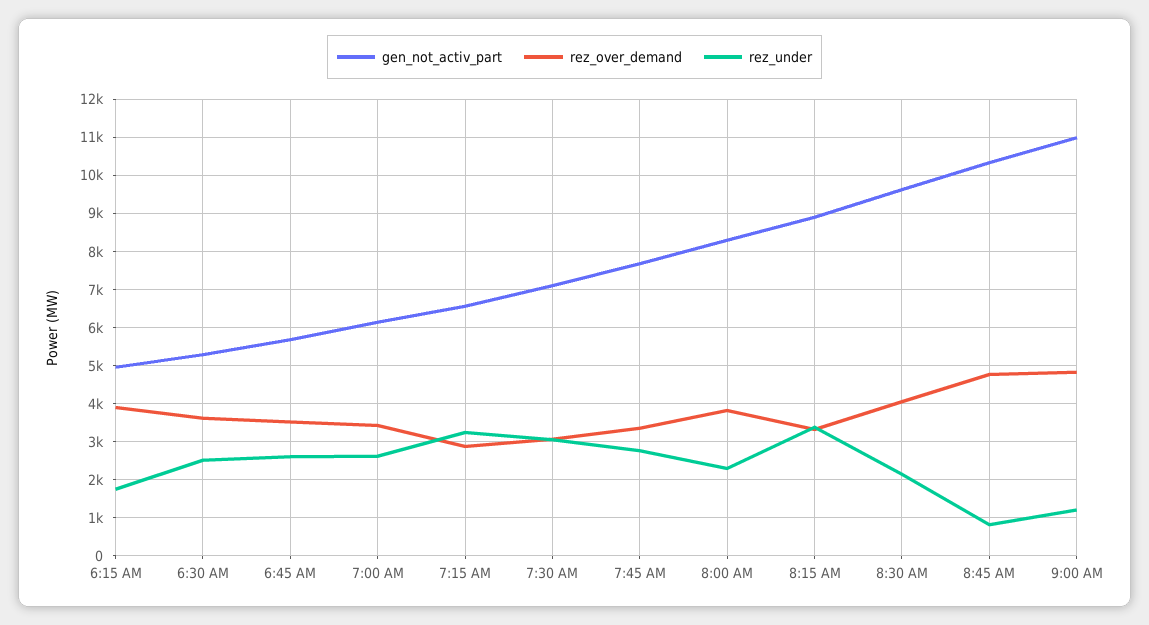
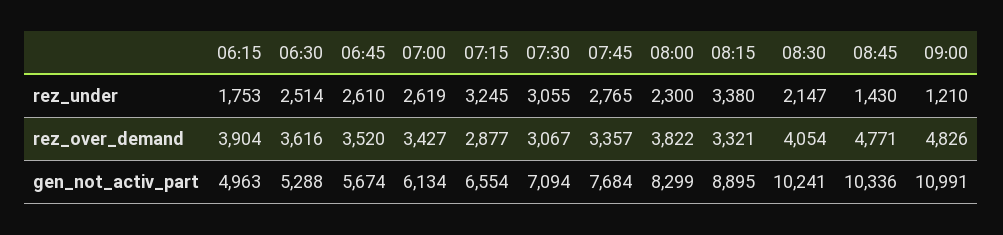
gen_not_activ_part, 8:30 AM: 9600 -> 10241
rez_under, 8:45 AM: 800 -> 1430

